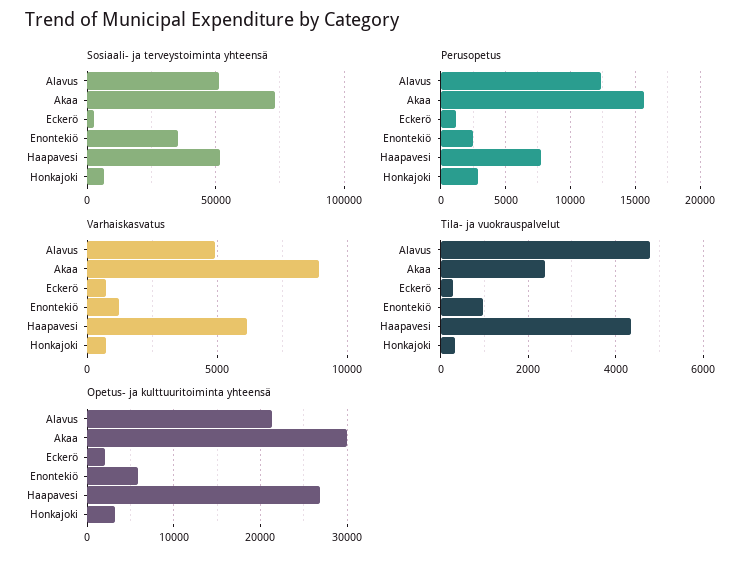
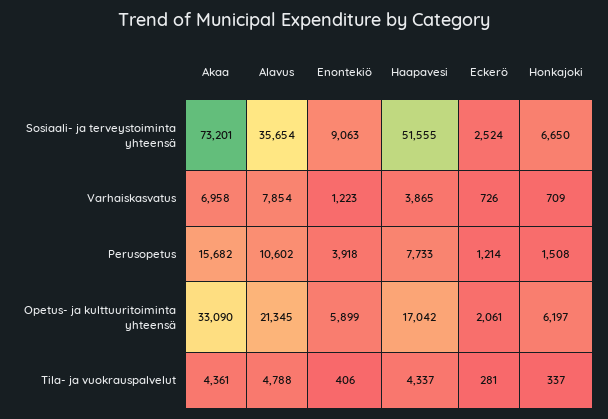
Sosiaali- ja terveystoiminta yhteensä, Alavus: 50000 -> 35654
Sosiaali- ja terveystoiminta yhteensä, Enontekiö: 35000 -> 9063
Perusopetus, Alavus: 12500 -> 10602
Perusopetus, Enontekiö: 2500 -> 3918
Perusopetus, Honkajoki: 3000 -> 1508
Varhaiskasvatus, Alavus: 5000 -> 7854
Varhaiskasvatus, Akaa: 9000 -> 6958
Varhaiskasvatus, Haapavesi: 6000 -> 3865
Tila- ja vuokrauspalvelut, Akaa: 2400 -> 4361
Tila- ja vuokrauspalvelut, Enontekiö: 1000 -> 406
Opetus- ja kulttuuritoiminta yhteensä, Akaa: 30000 -> 33090
Opetus- ja kulttuuritoiminta yhteensä, Haapavesi: 27000 -> 17042
Opetus- ja kulttuuritoiminta yhteensä, Honkajoki: 3000 -> 6197

